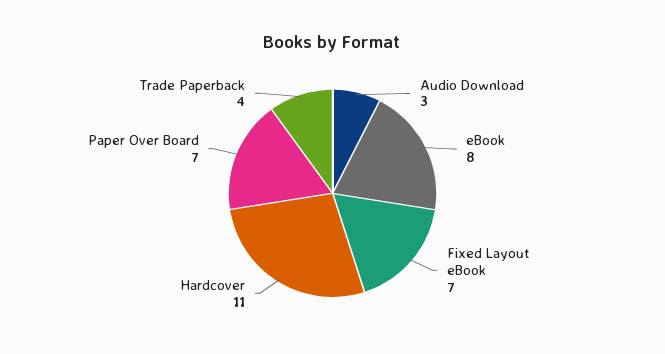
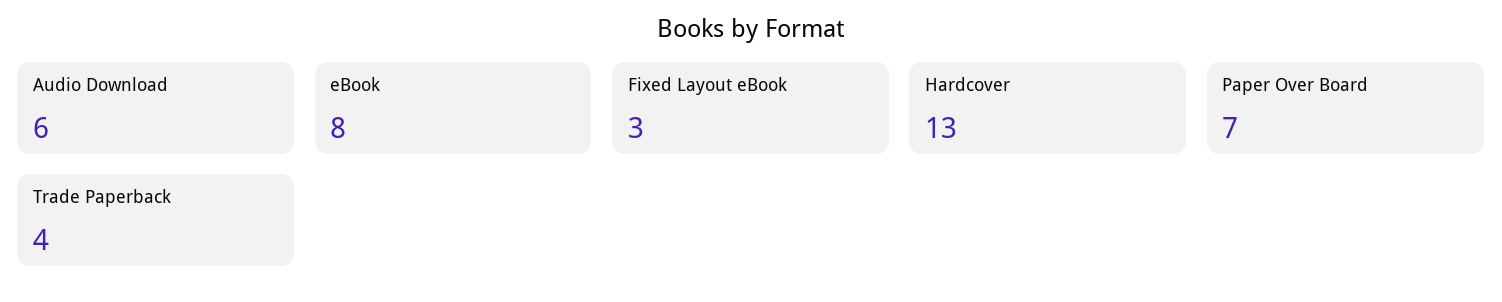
Audio Download: 3 -> 6
Fixed Layout eBook: 7 -> 3
Hardcover: 11 -> 13

